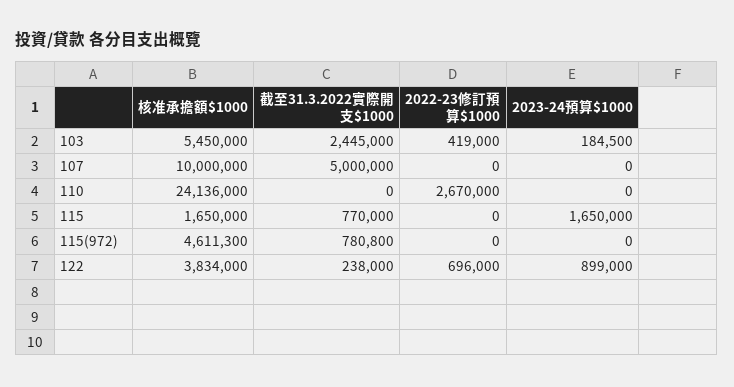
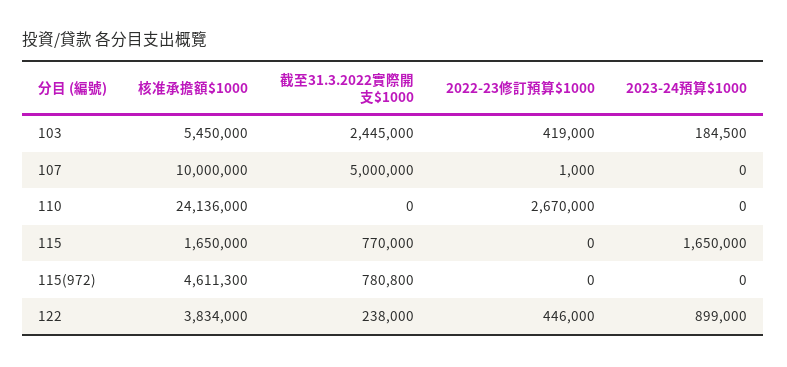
2022-23修訂預算$1000, 107: 0 -> 1000
2022-23修訂預算$1000, 122: 696000 -> 446000

